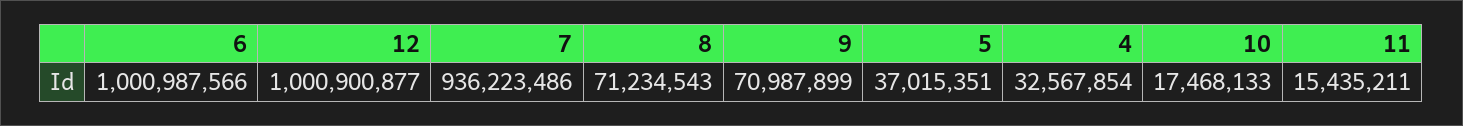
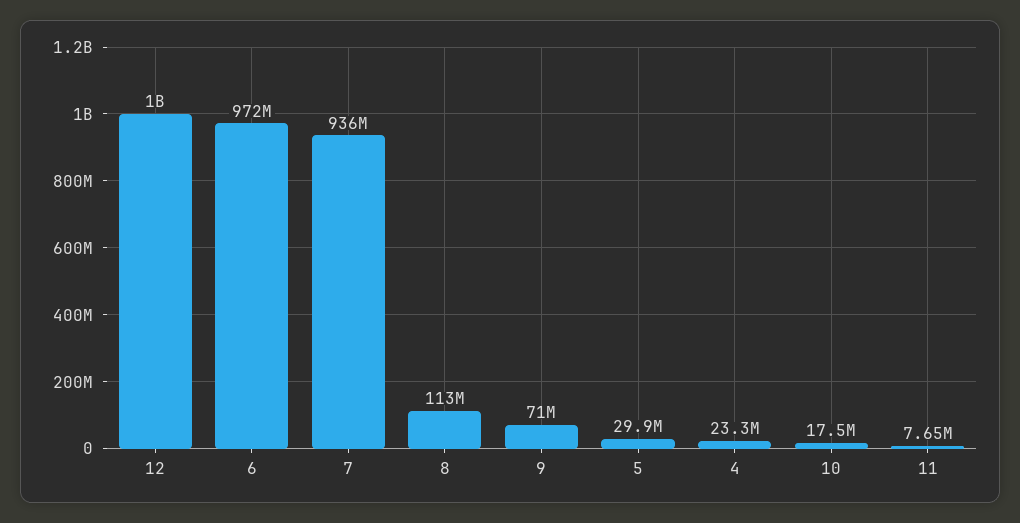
6: 1000987566 -> 972000000
8: 71234543 -> 113000000
5: 37015351 -> 29900000
4: 32567854 -> 23300000
11: 15435211 -> 7650000

